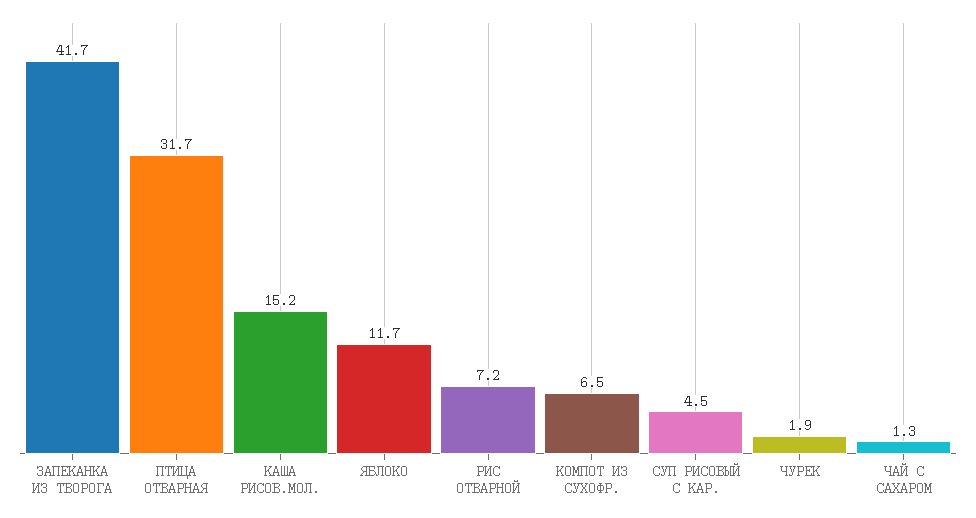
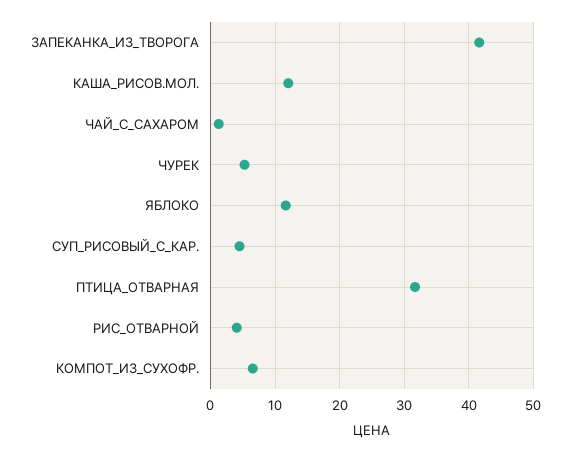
КАША РИСОВ.МОЛ.: 15.2 -> 12
РИС ОТВАРНОЙ: 7.2 -> 4
ЧУРЕК: 1.9 -> 5

